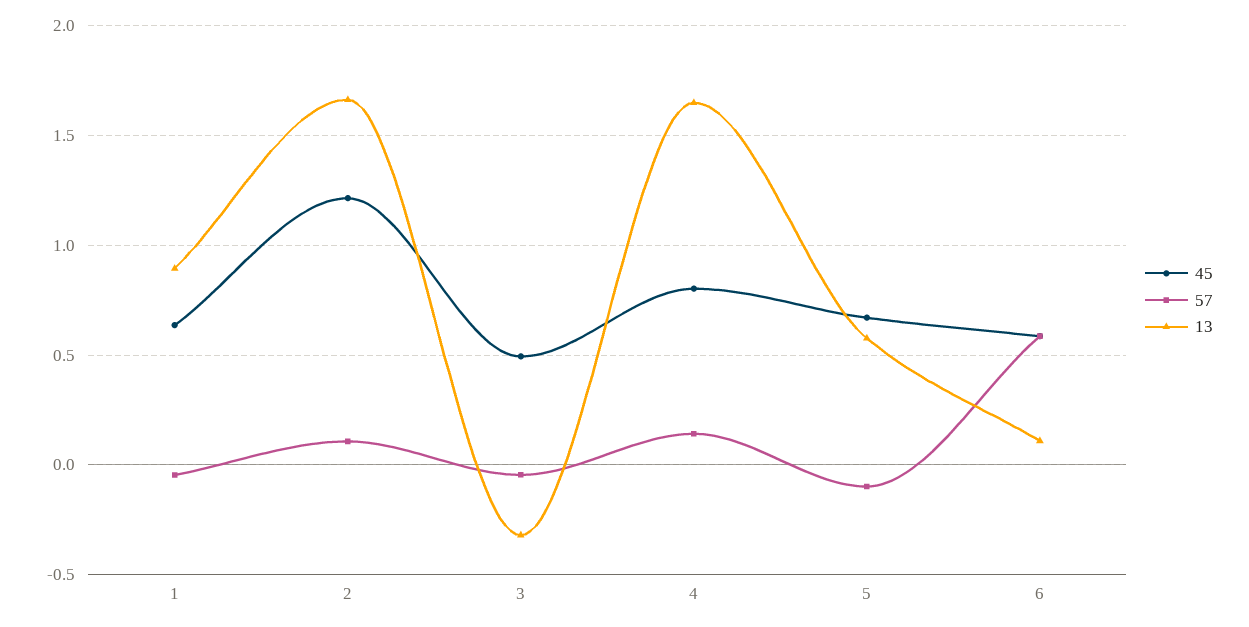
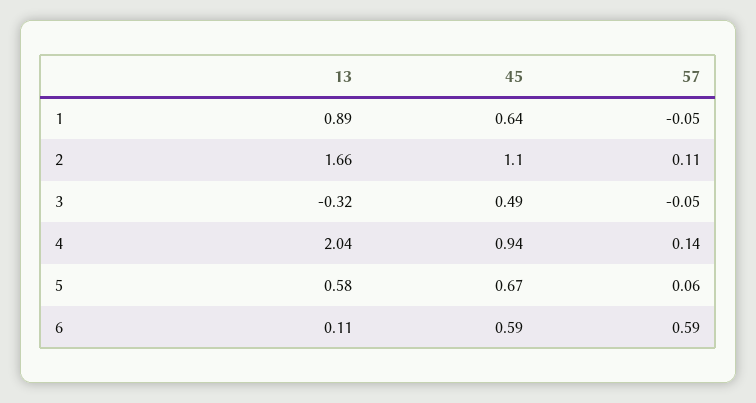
45, 2: 1.2 -> 1.1
45, 4: 0.8 -> 0.94
13, 4: 1.65 -> 2.04
57, 5: -0.1 -> 0.06

